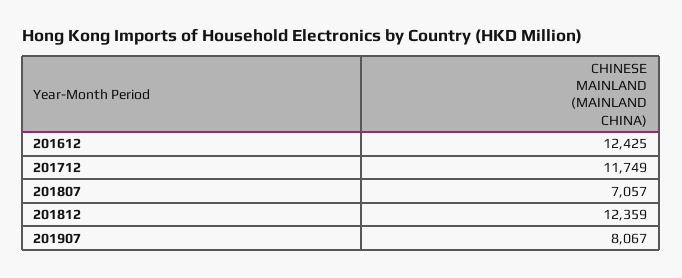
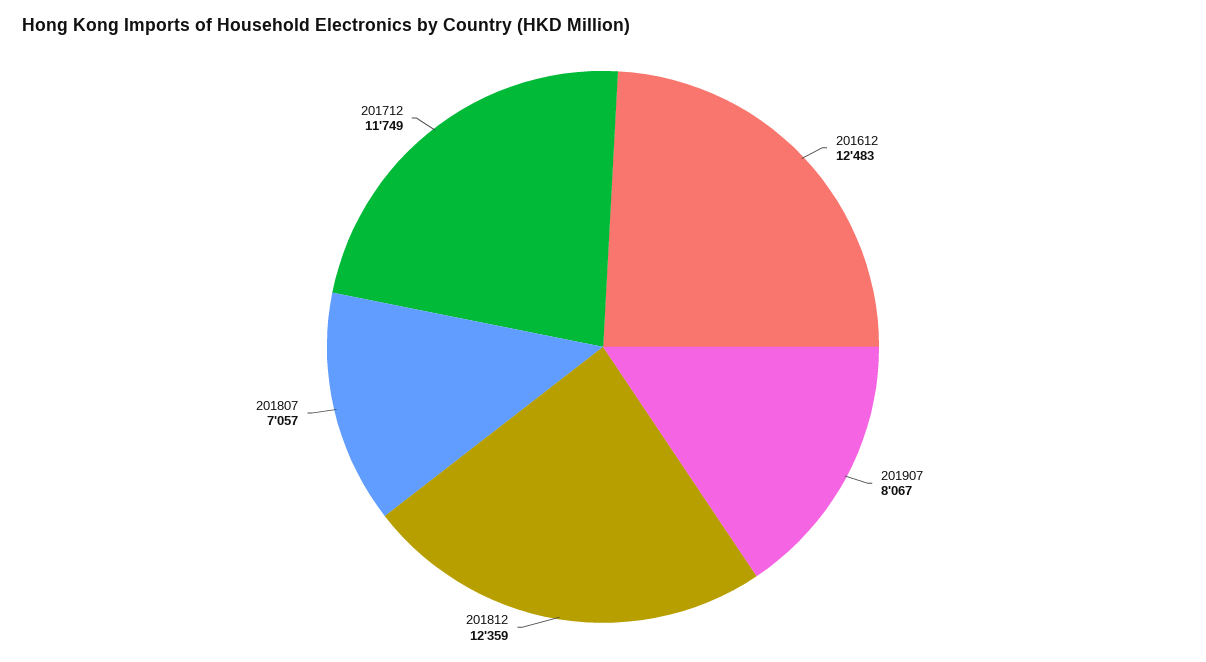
201612: 12425 -> 12483

